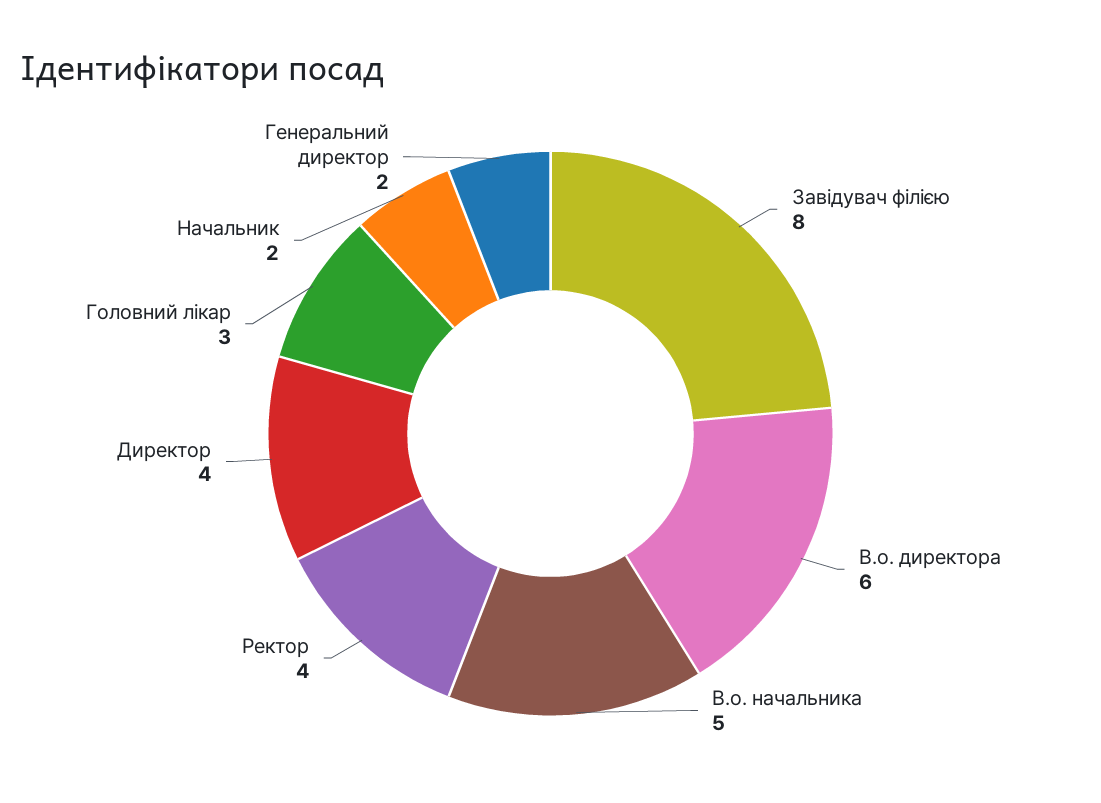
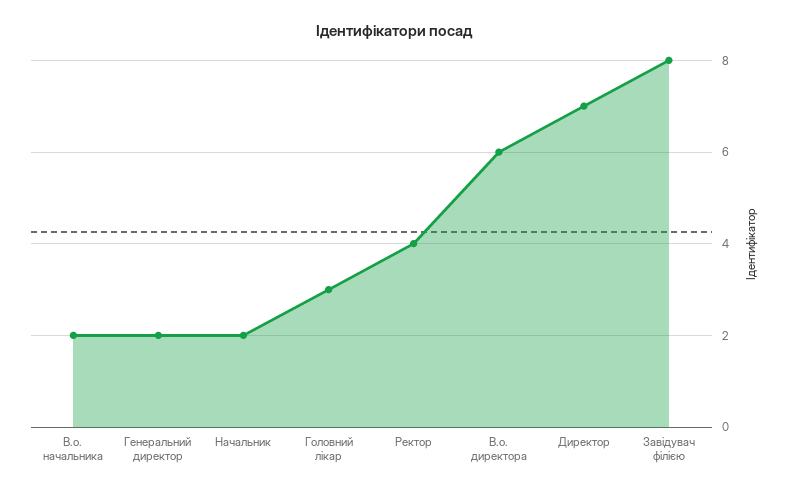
В.о. начальника: 5 -> 2
Директор: 4 -> 7

